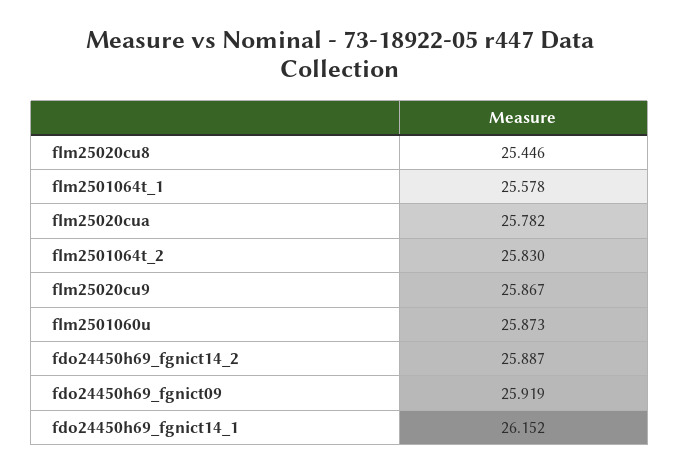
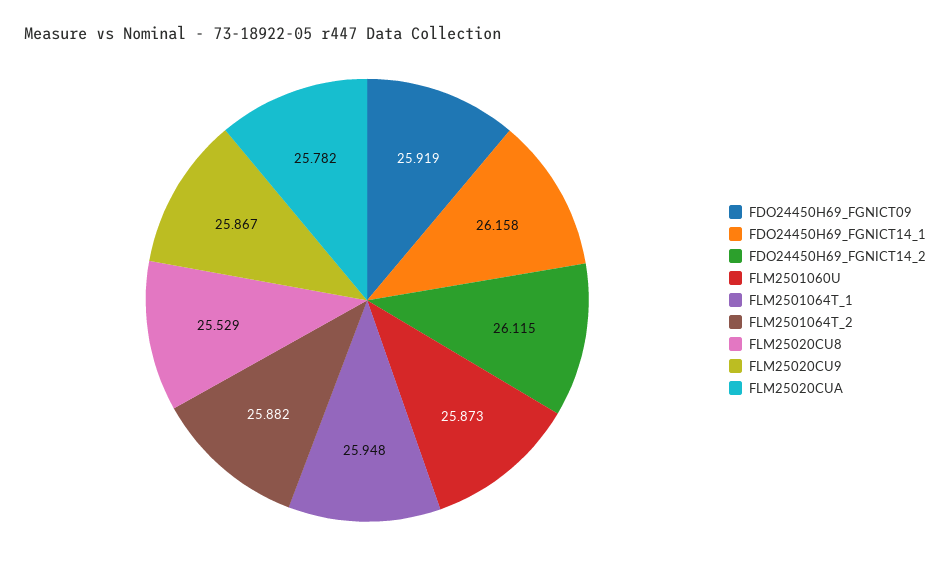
flm25020cu8: 25.446 -> 25.529
flm2501064t_1: 25.578 -> 25.948
flm2501064t_2: 25.83 -> 25.882
fdo24450h69_fgnict14_2: 25.887 -> 26.115
fdo24450h69_fgnict14_1: 26.152 -> 26.158

